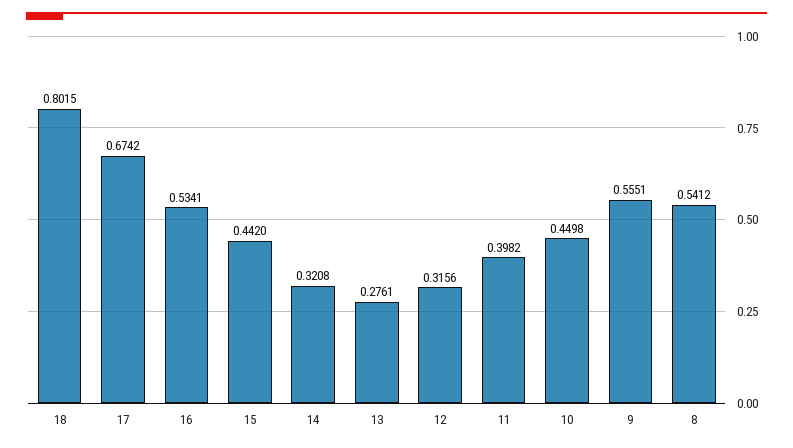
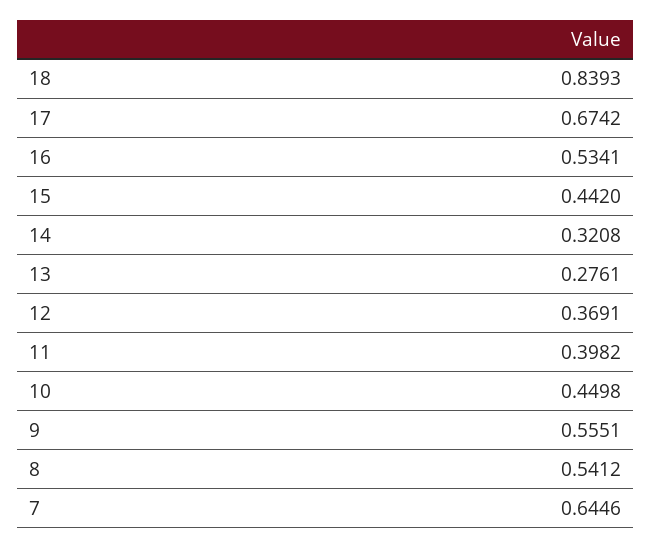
18: 0.8015 -> 0.8393
12: 0.3156 -> 0.3691
7: none -> 0.6446

